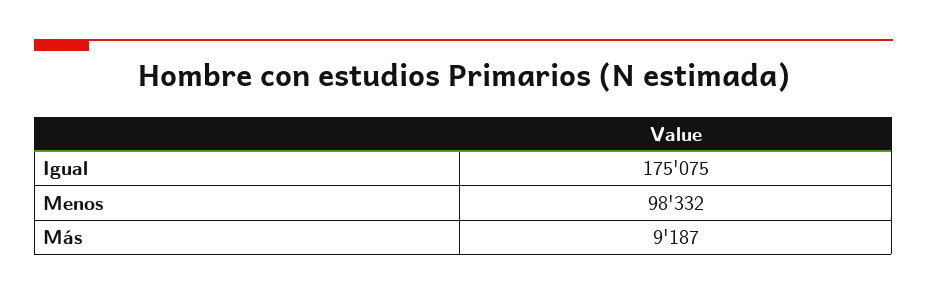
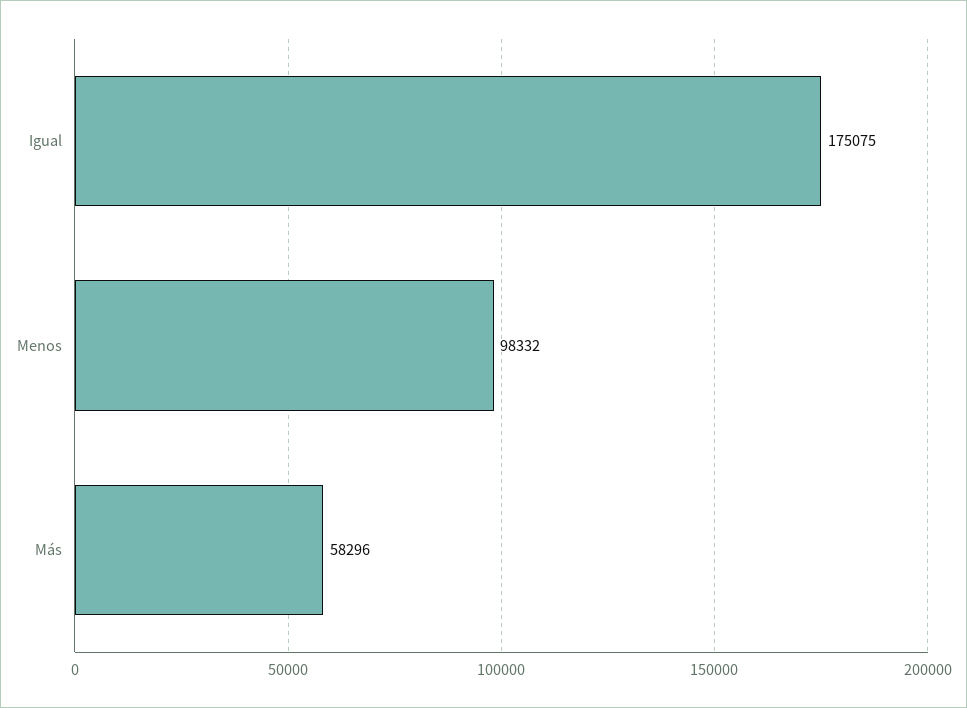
Más: 9187 -> 58296

